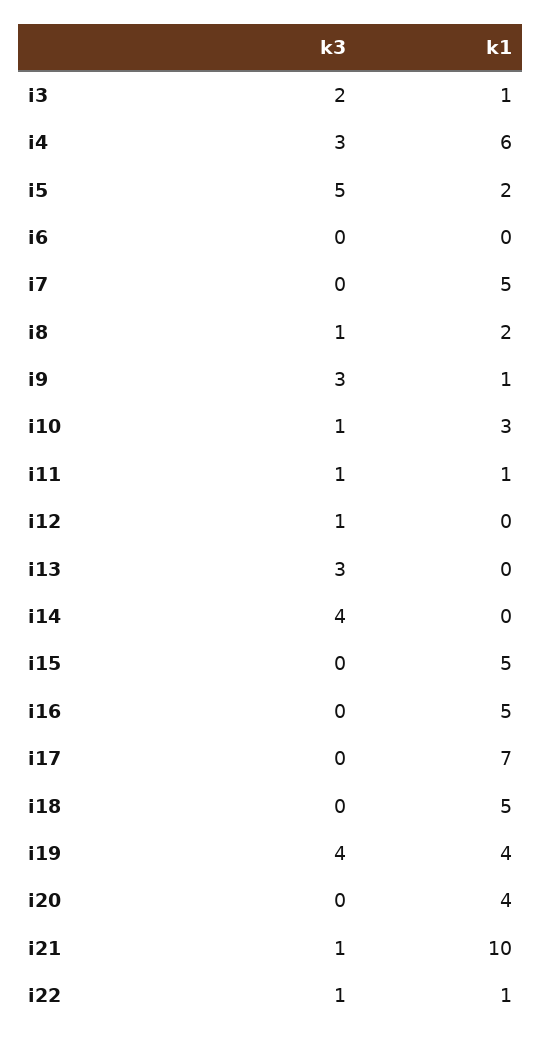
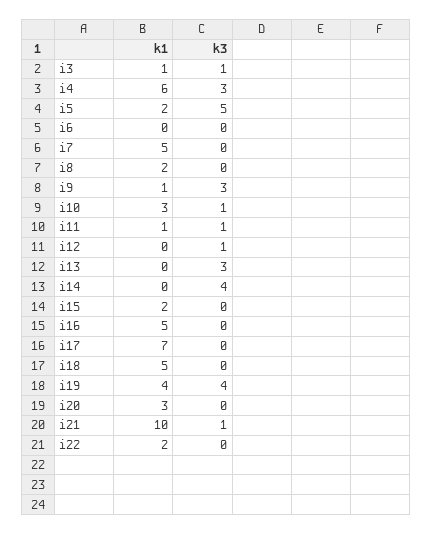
k3, i3: 2 -> 1
k3, i8: 1 -> 0
k1, i15: 5 -> 2
k1, i20: 4 -> 3
k3, i22: 1 -> 0
k1, i22: 1 -> 2

